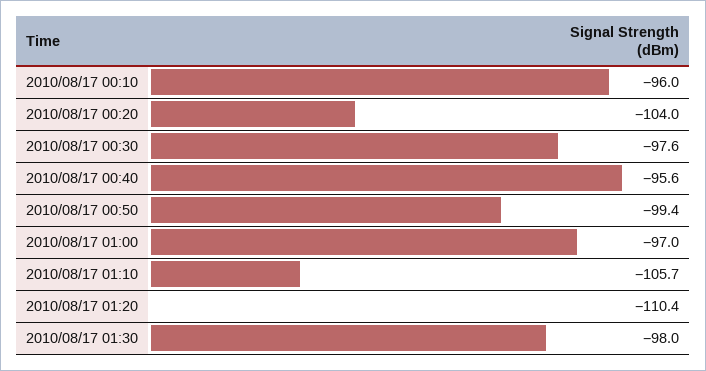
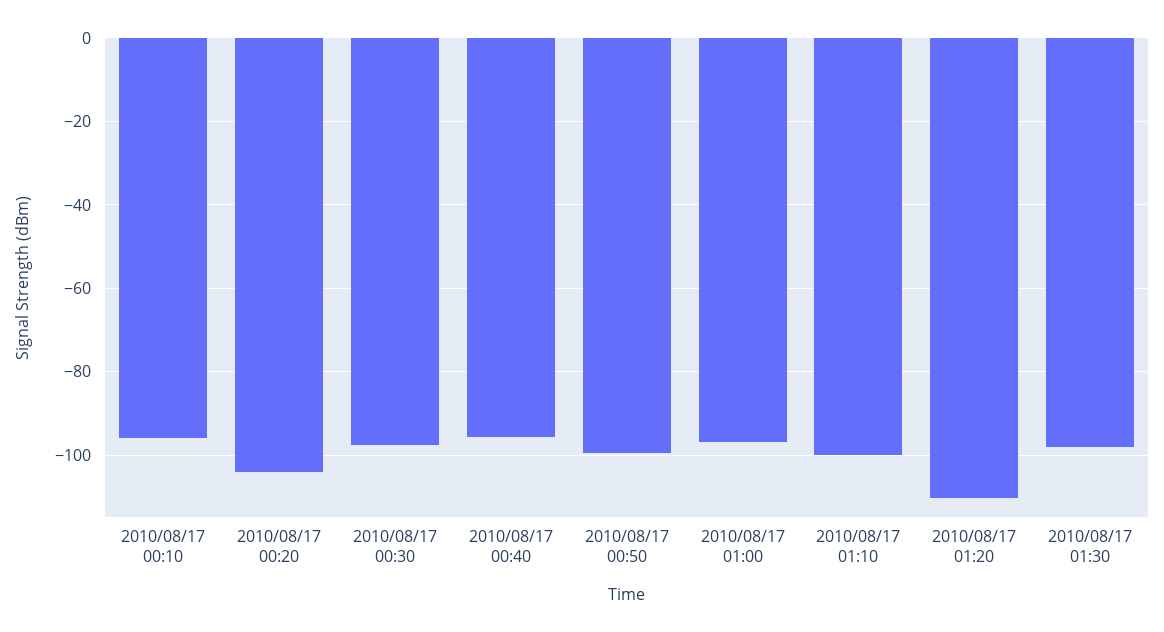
2010/08/17 01:10: -105.7 -> -100

